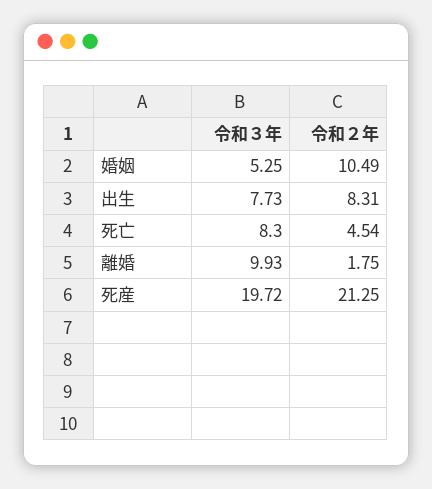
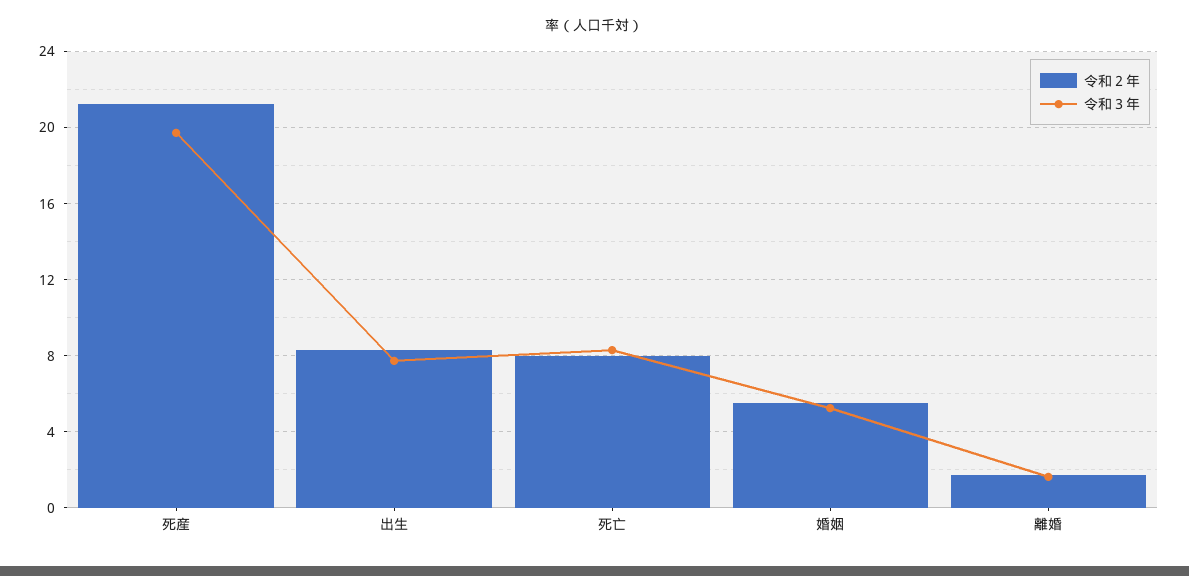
令和２年, 婚姻: 10.49 -> 5.5
令和２年, 死亡: 4.54 -> 8
令和３年, 離婚: 9.93 -> 1.5

